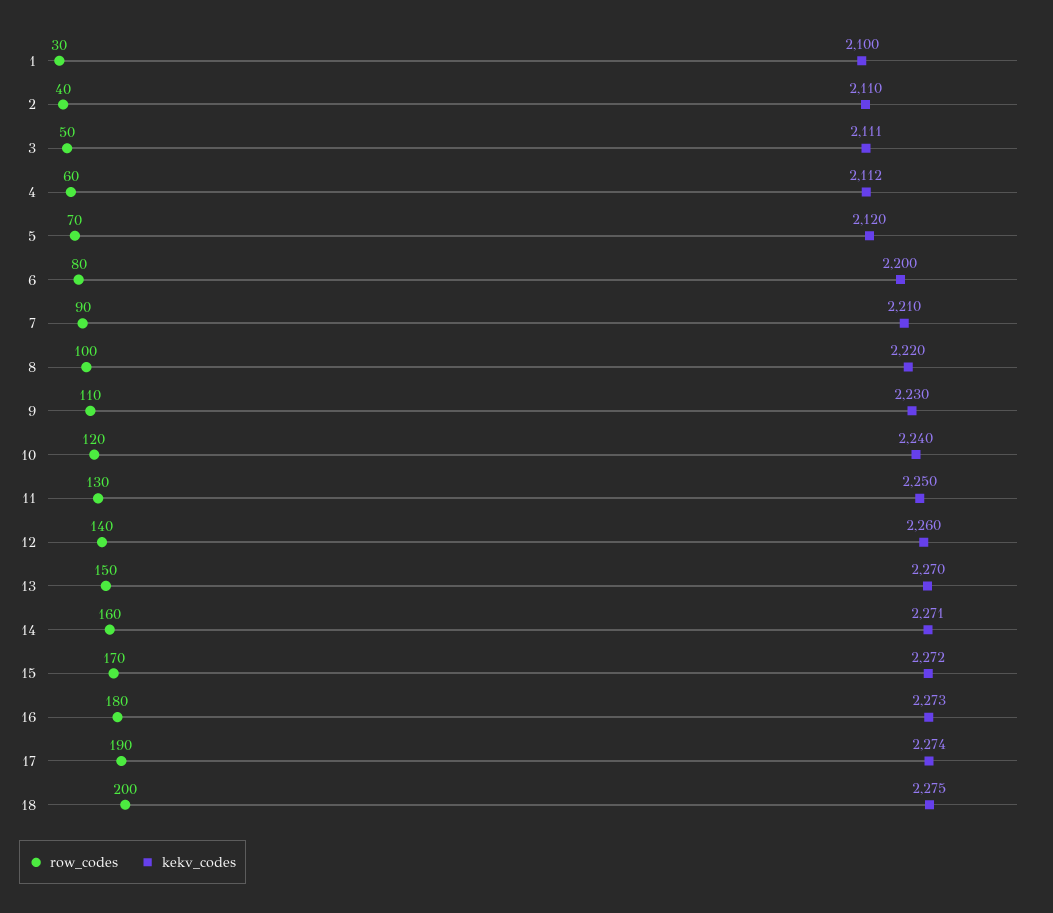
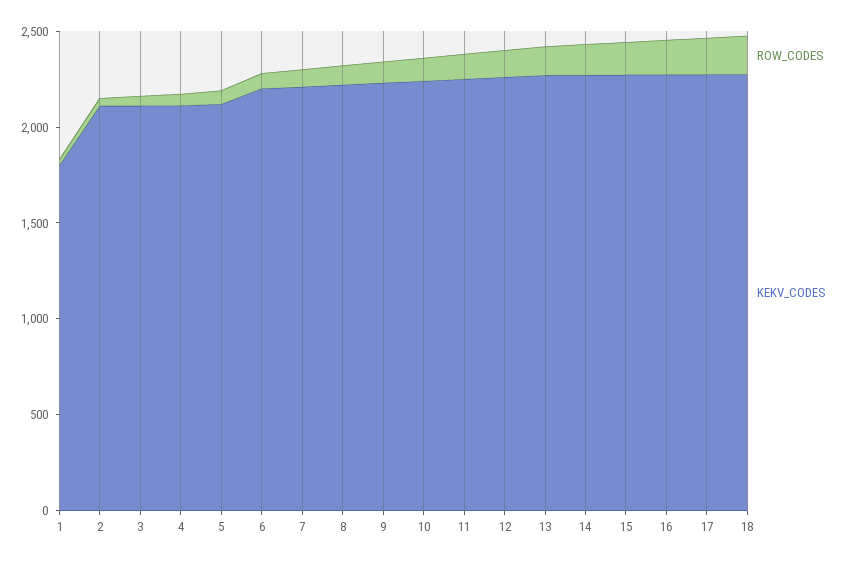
kekv_codes, 1: 2100 -> 1800

